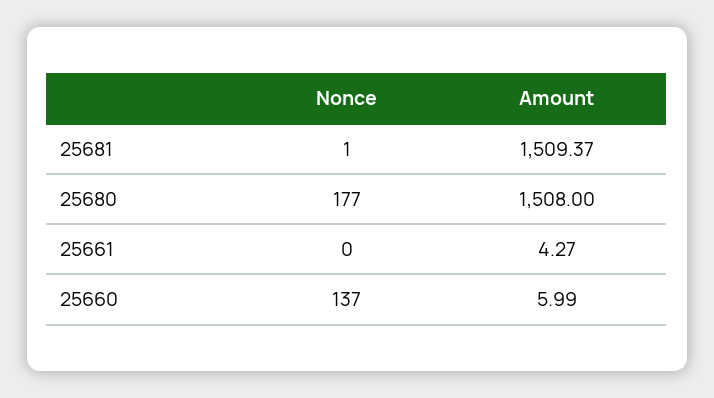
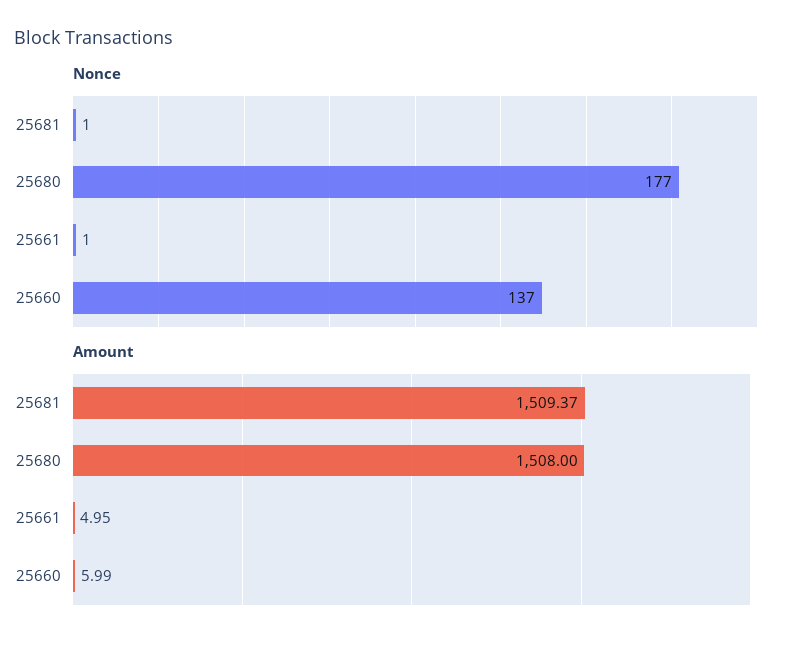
Nonce, 25661: 0 -> 1
Amount, 25661: 4.27 -> 4.95

